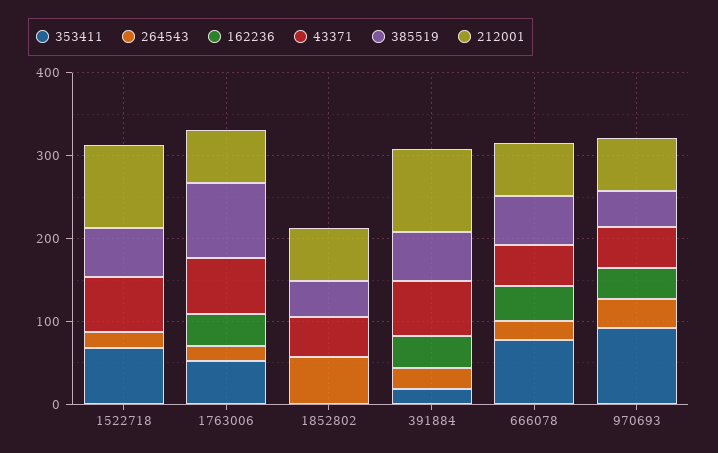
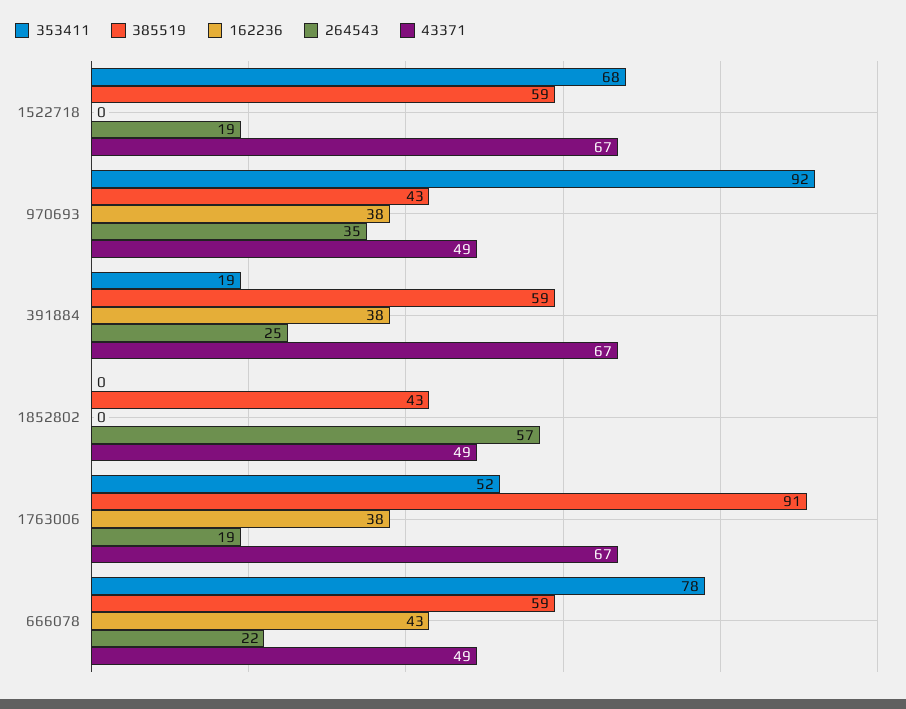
212001, 1522718: 100 -> none
212001, 1763006: 60 -> none
212001, 1852802: 60 -> none
212001, 391884: 100 -> none
212001, 666078: 60 -> none
212001, 970693: 60 -> none

